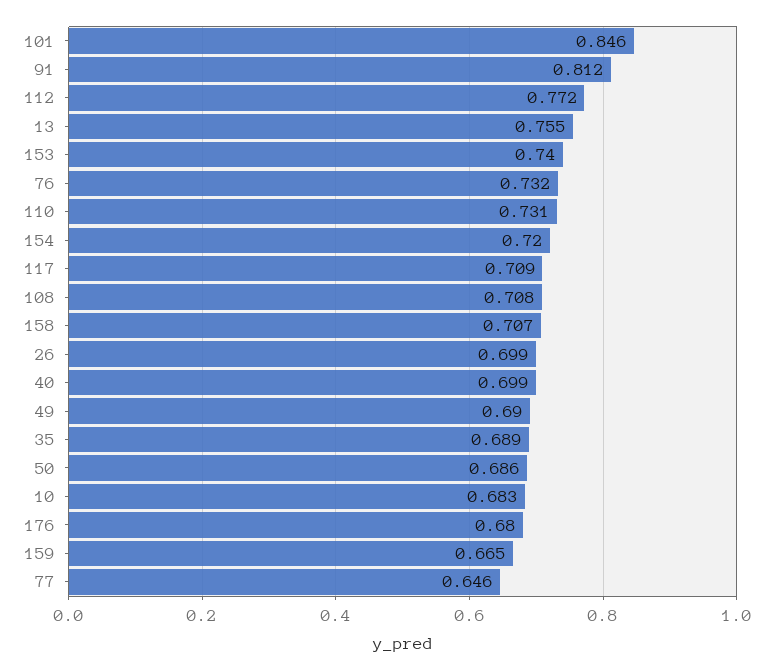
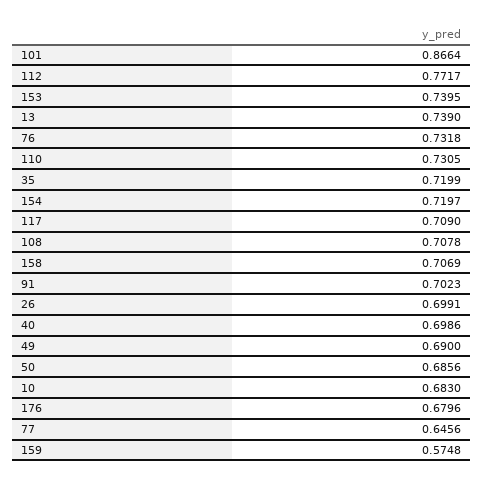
101: 0.846 -> 0.8664
91: 0.812 -> 0.7023
13: 0.755 -> 0.739
35: 0.689 -> 0.7199
159: 0.665 -> 0.5748

